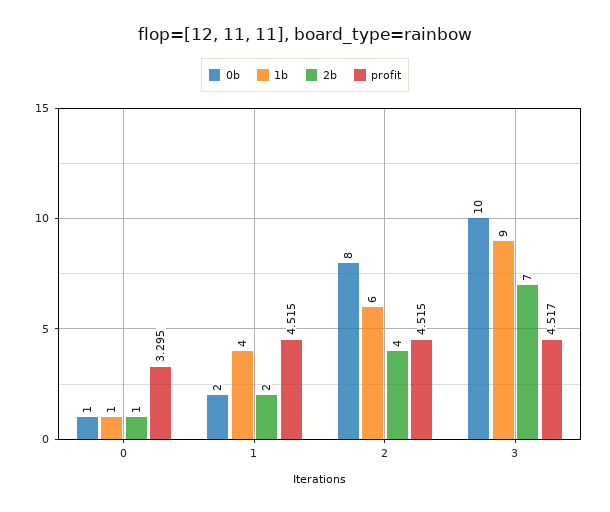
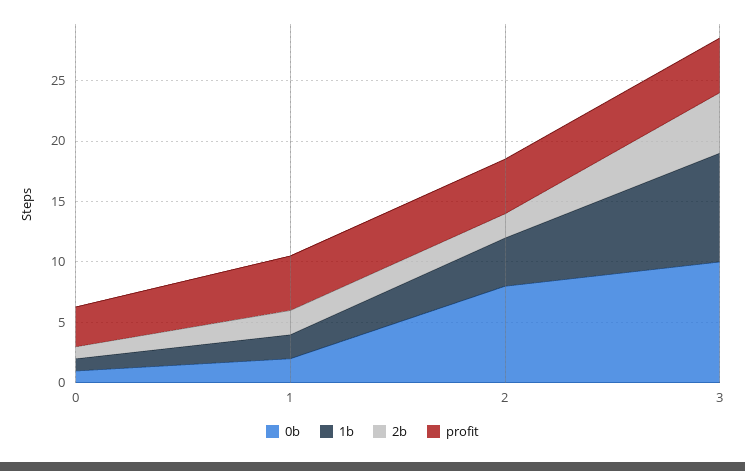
1b, 1: 4 -> 2
1b, 2: 6 -> 4
2b, 2: 4 -> 2
2b, 3: 7 -> 5

